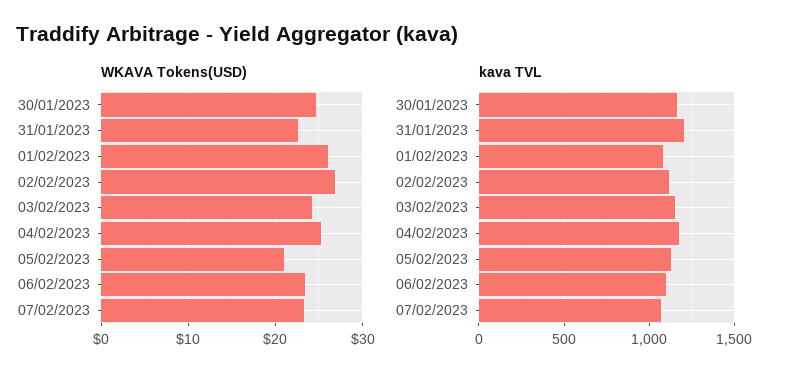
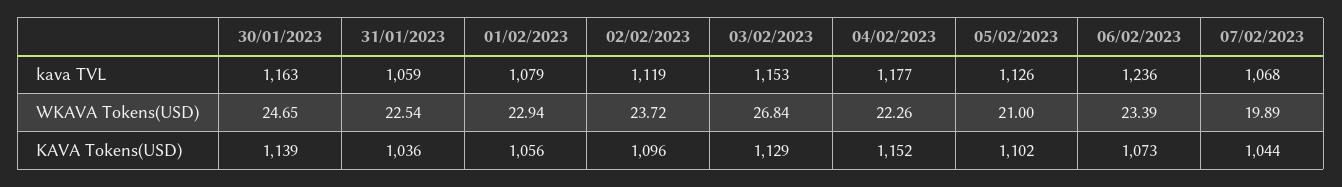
WKAVA Tokens(USD), 01/02/2023: 26 -> 22.94
WKAVA Tokens(USD), 02/02/2023: 27 -> 23.72
WKAVA Tokens(USD), 03/02/2023: 24 -> 26.84
WKAVA Tokens(USD), 04/02/2023: 25 -> 22.26
WKAVA Tokens(USD), 07/02/2023: 23 -> 19.89
kava TVL, 31/01/2023: 1200 -> 1059
kava TVL, 06/02/2023: 1100 -> 1236
KAVA Tokens(USD), 30/01/2023: none -> 1139
KAVA Tokens(USD), 31/01/2023: none -> 1036
KAVA Tokens(USD), 01/02/2023: none -> 1056
KAVA Tokens(USD), 02/02/2023: none -> 1096
KAVA Tokens(USD), 03/02/2023: none -> 1129
KAVA Tokens(USD), 04/02/2023: none -> 1152
KAVA Tokens(USD), 05/02/2023: none -> 1102
KAVA Tokens(USD), 06/02/2023: none -> 1073
KAVA Tokens(USD), 07/02/2023: none -> 1044

